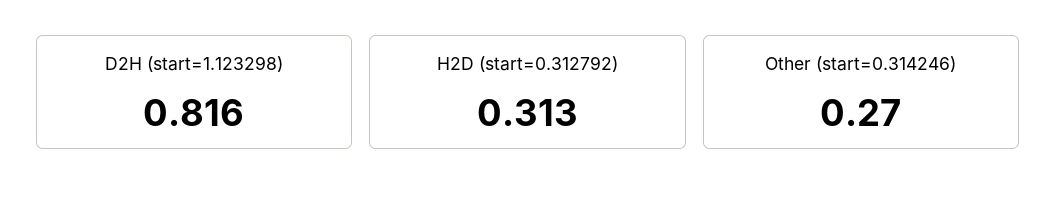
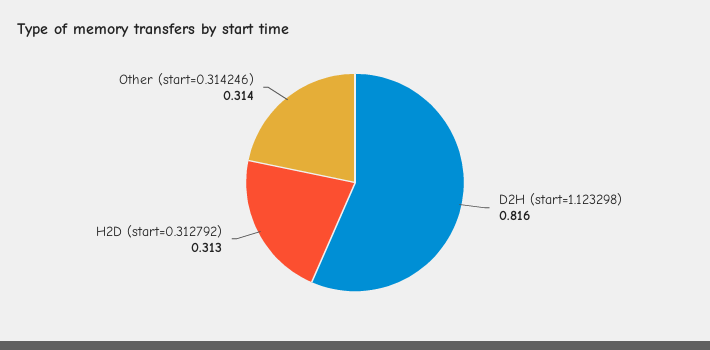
Other (start=0.314246): 0.27 -> 0.314

